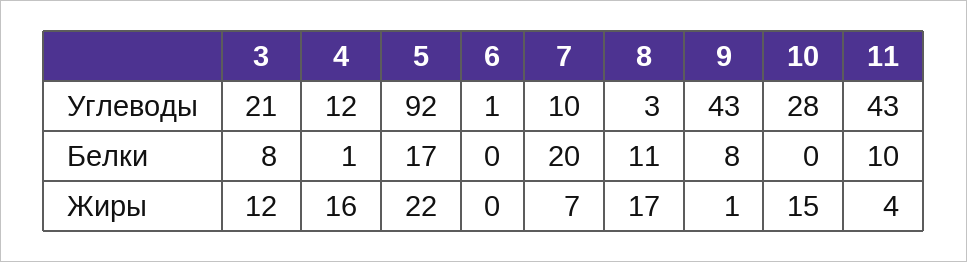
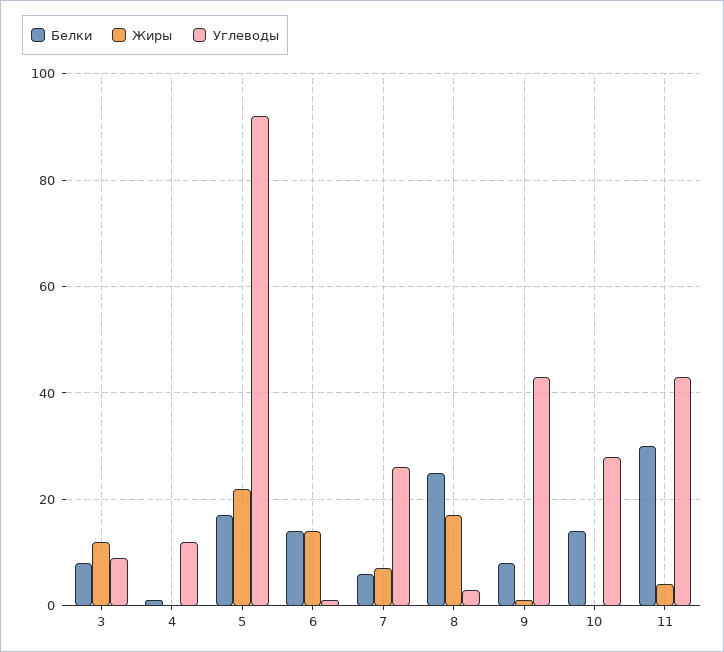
Углеводы, 3: 21 -> 10
Углеводы, 7: 10 -> 25
Белки, 6: 0 -> 15
Белки, 7: 20 -> 5
Белки, 8: 11 -> 25
Белки, 10: 0 -> 15
Белки, 11: 10 -> 30
Жиры, 4: 16 -> 0
Жиры, 6: 0 -> 15
Жиры, 10: 15 -> 0

